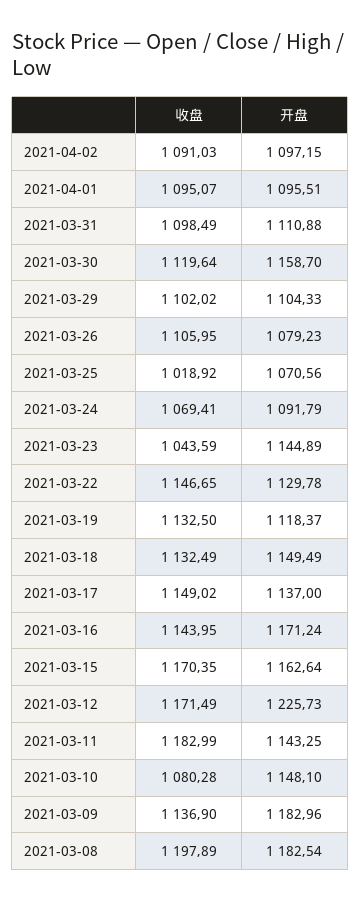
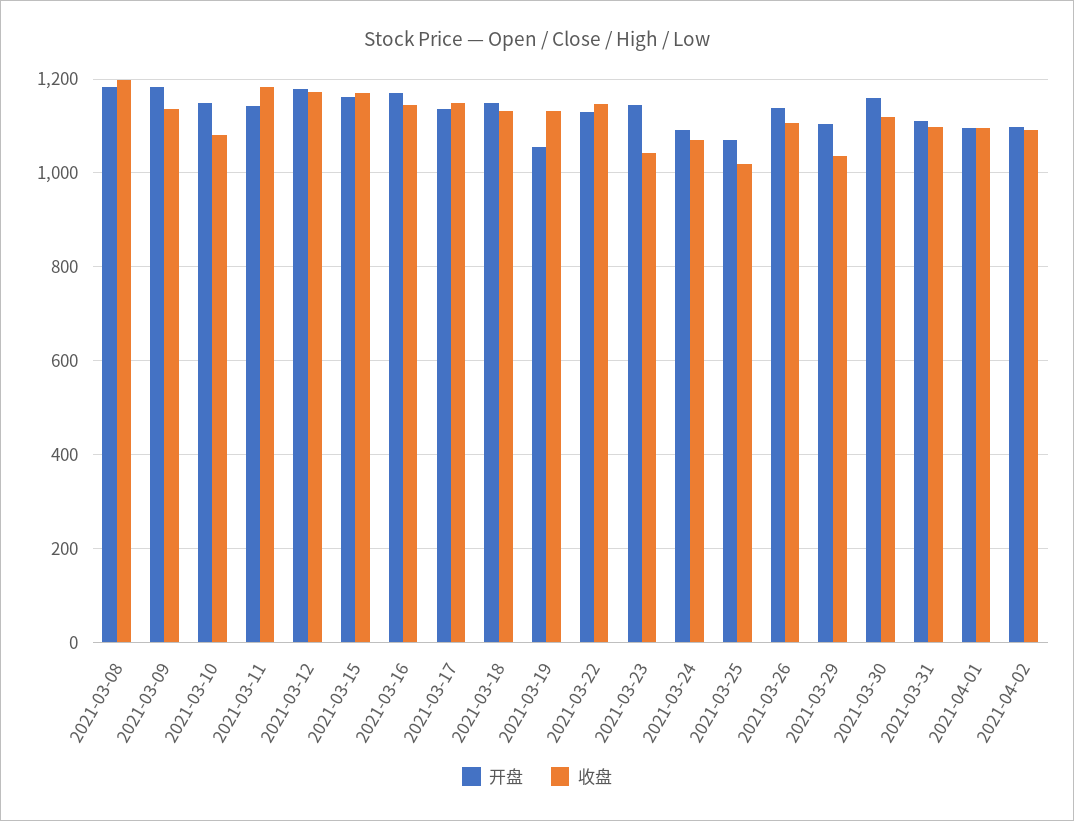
收盘, 2021-03-29: 1102.02 -> 1040
开盘, 2021-03-26: 1079.23 -> 1140
开盘, 2021-03-19: 1118.37 -> 1060
开盘, 2021-03-12: 1225.73 -> 1180

